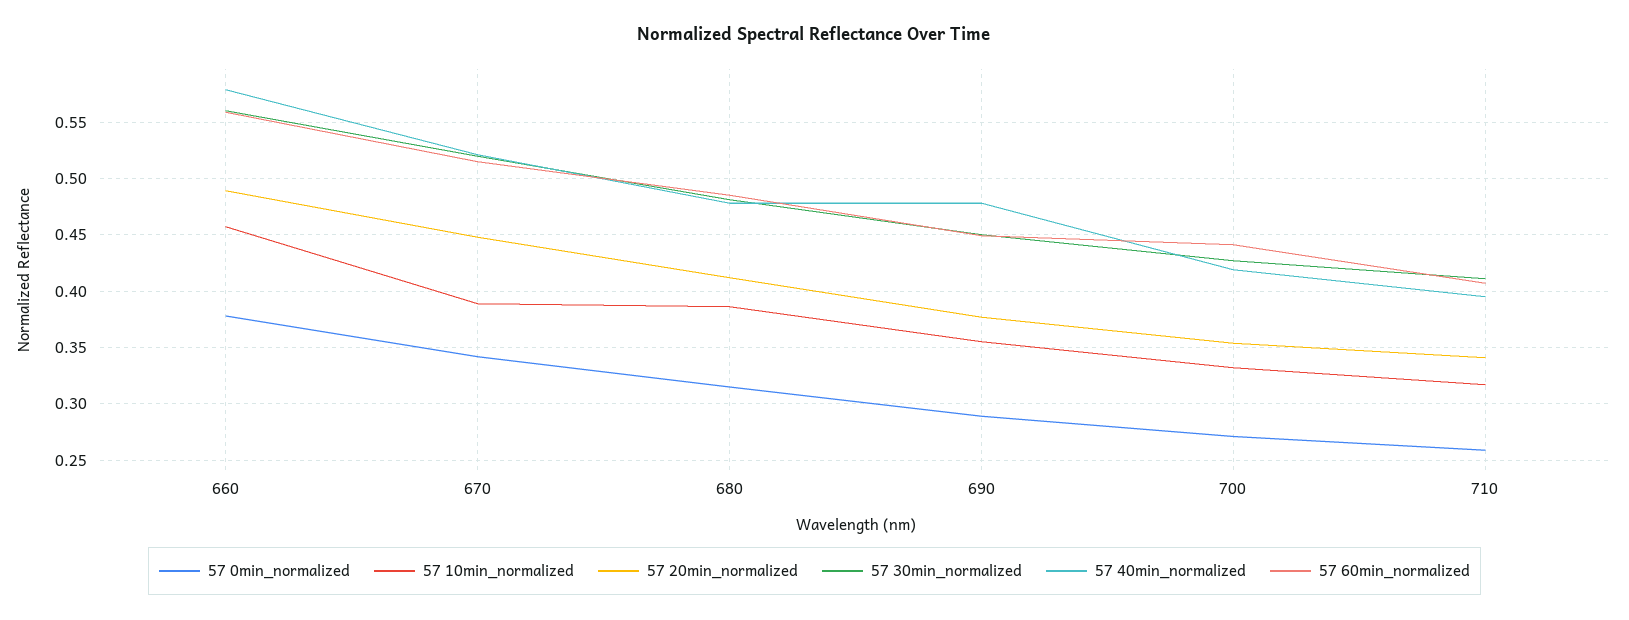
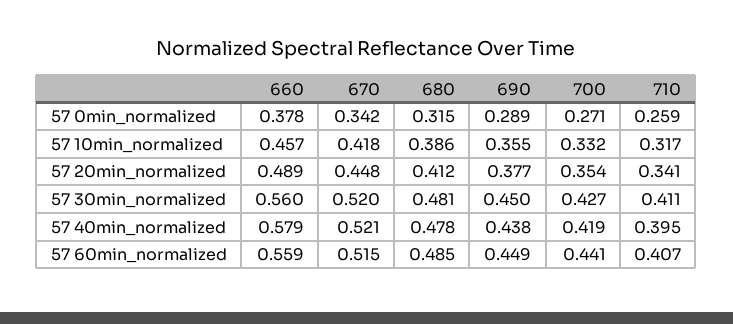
57 10min_normalized, 670: 0.39 -> 0.418
57 40min_normalized, 690: 0.48 -> 0.438

